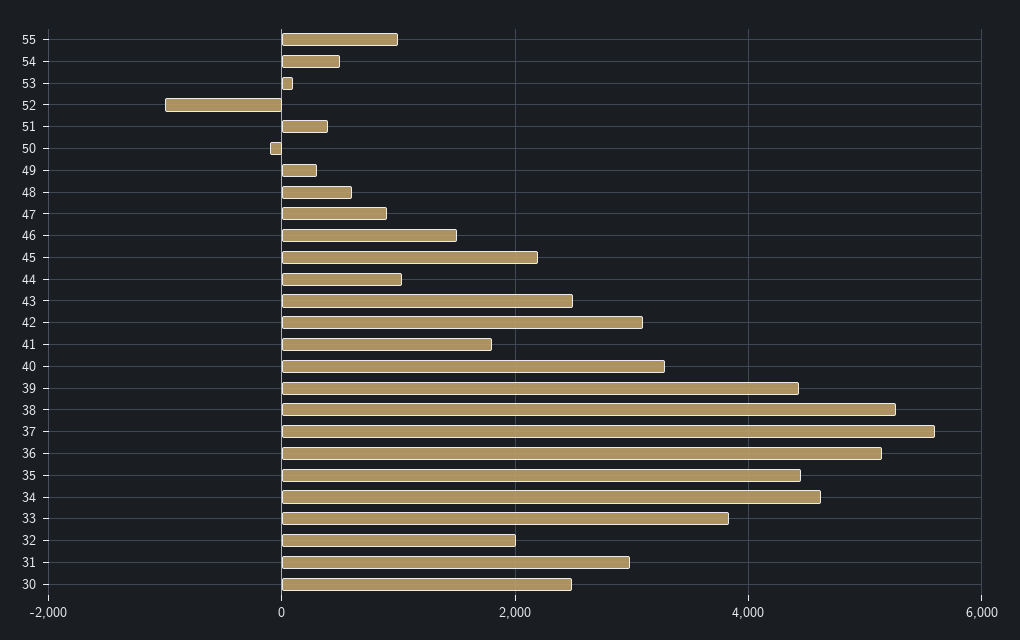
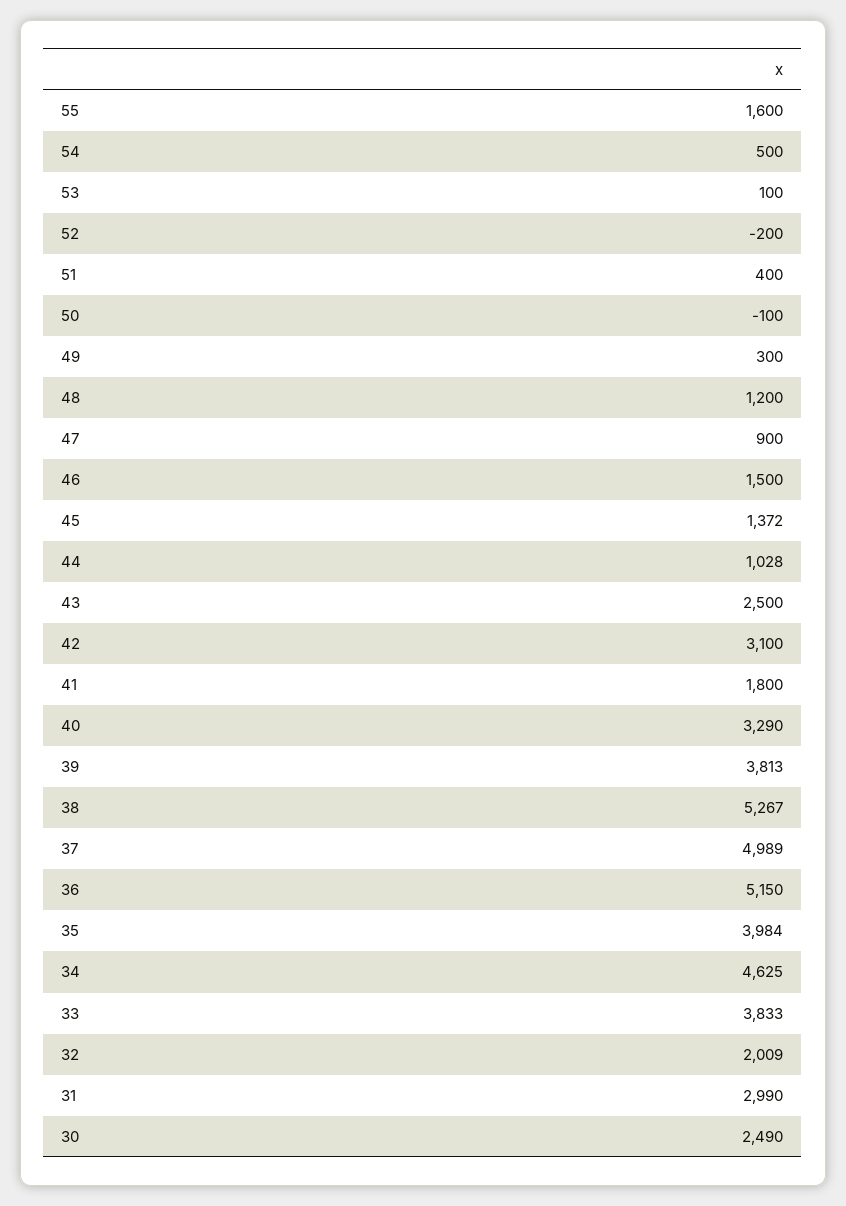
55: 1000 -> 1600
52: -1000 -> -200
48: 600 -> 1200
45: 2200 -> 1372
39: 4400 -> 3813
37: 5600 -> 4989
35: 4400 -> 3984

